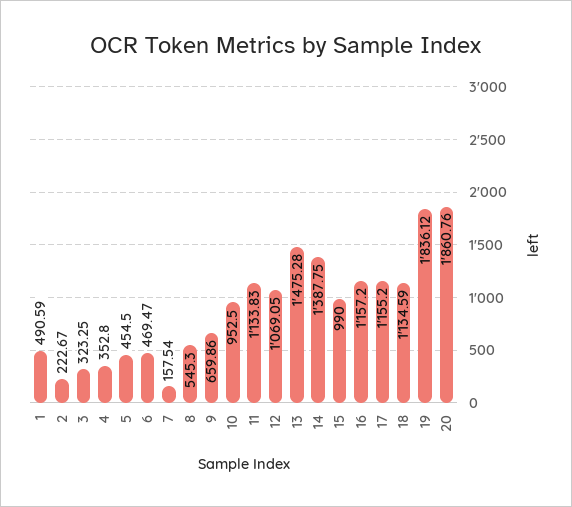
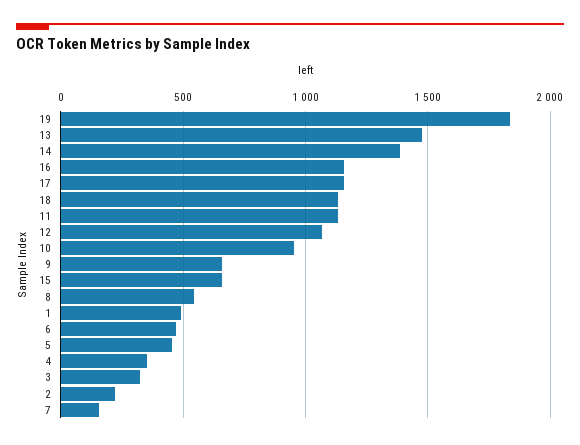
15: 990 -> 650
20: 1860.76 -> none

